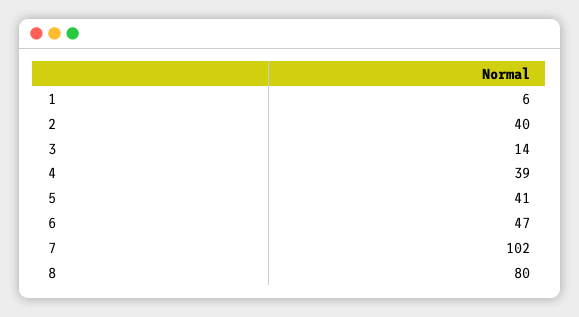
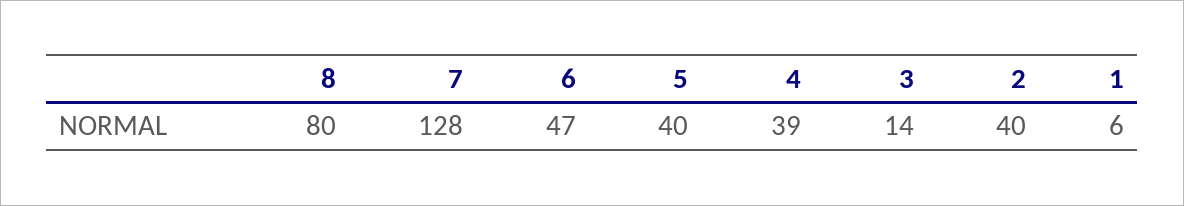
5: 41 -> 40
7: 102 -> 128

